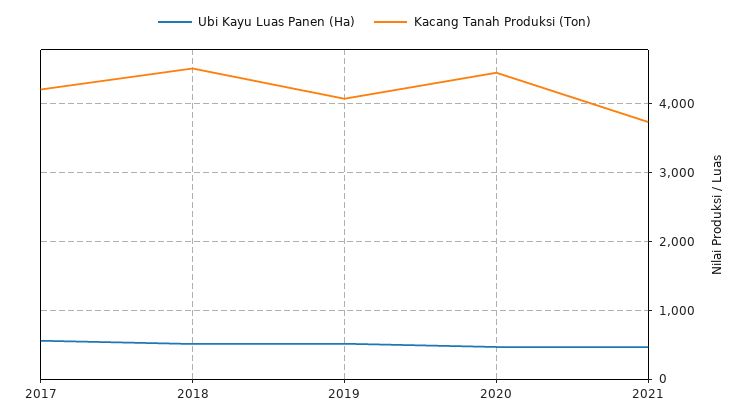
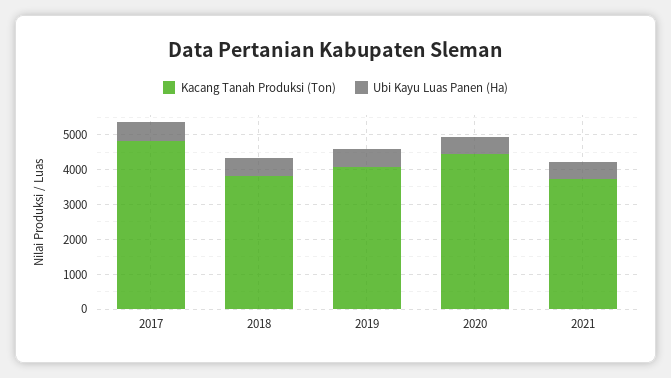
Kacang Tanah Produksi (Ton), 2017: 4200 -> 4750
Kacang Tanah Produksi (Ton), 2018: 4500 -> 3750

